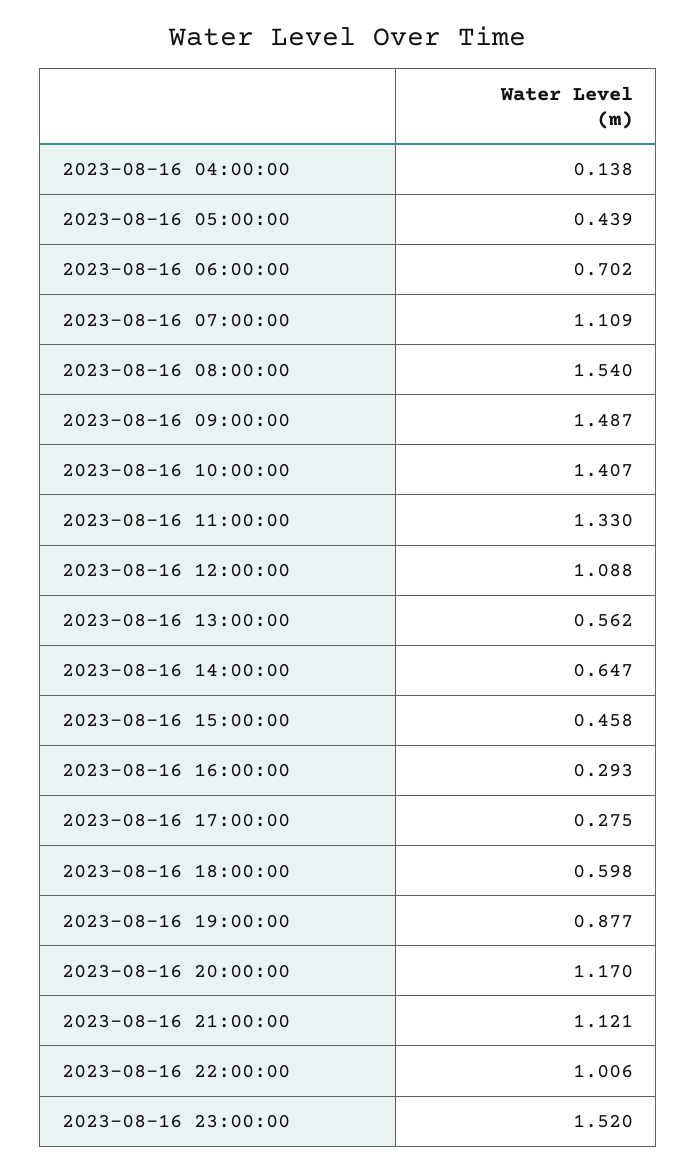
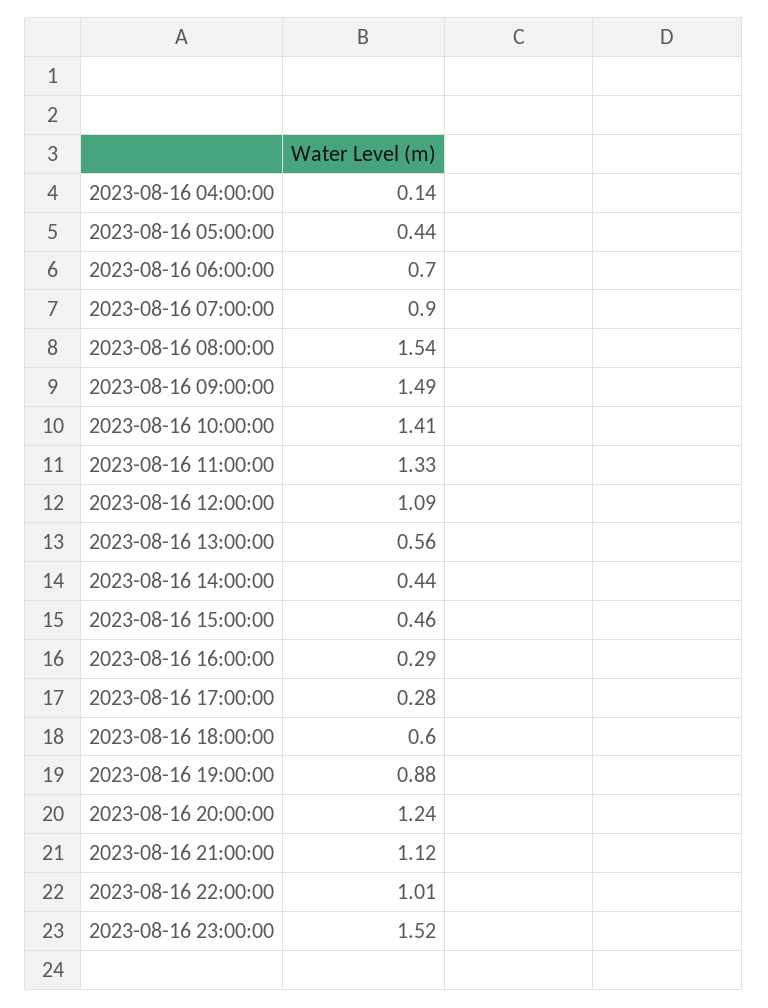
2023-08-16 07:00:00: 1.109 -> 0.9
2023-08-16 14:00:00: 0.647 -> 0.44
2023-08-16 20:00:00: 1.17 -> 1.24

